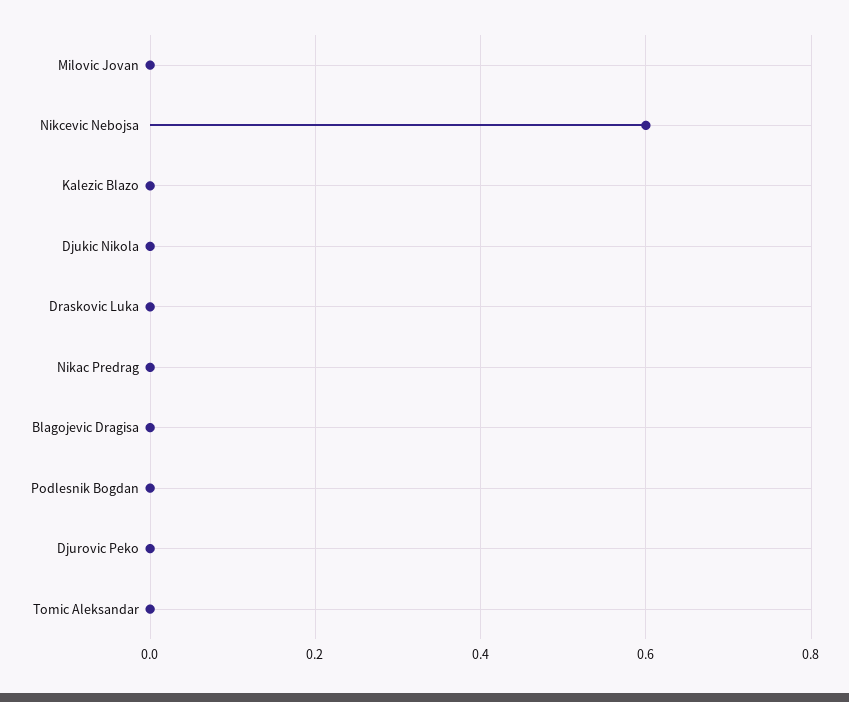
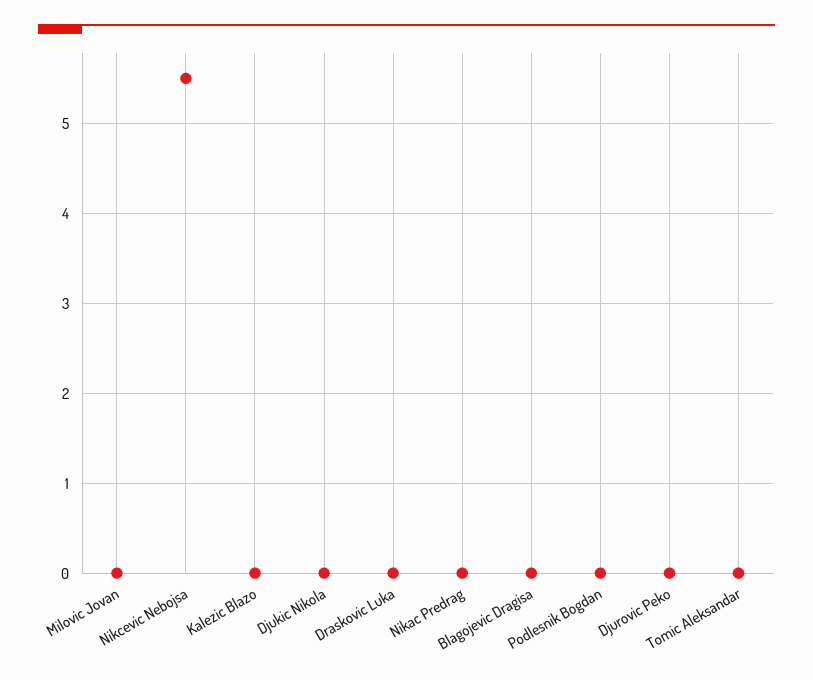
Nikcevic Nebojsa: 0.6 -> 5.5

